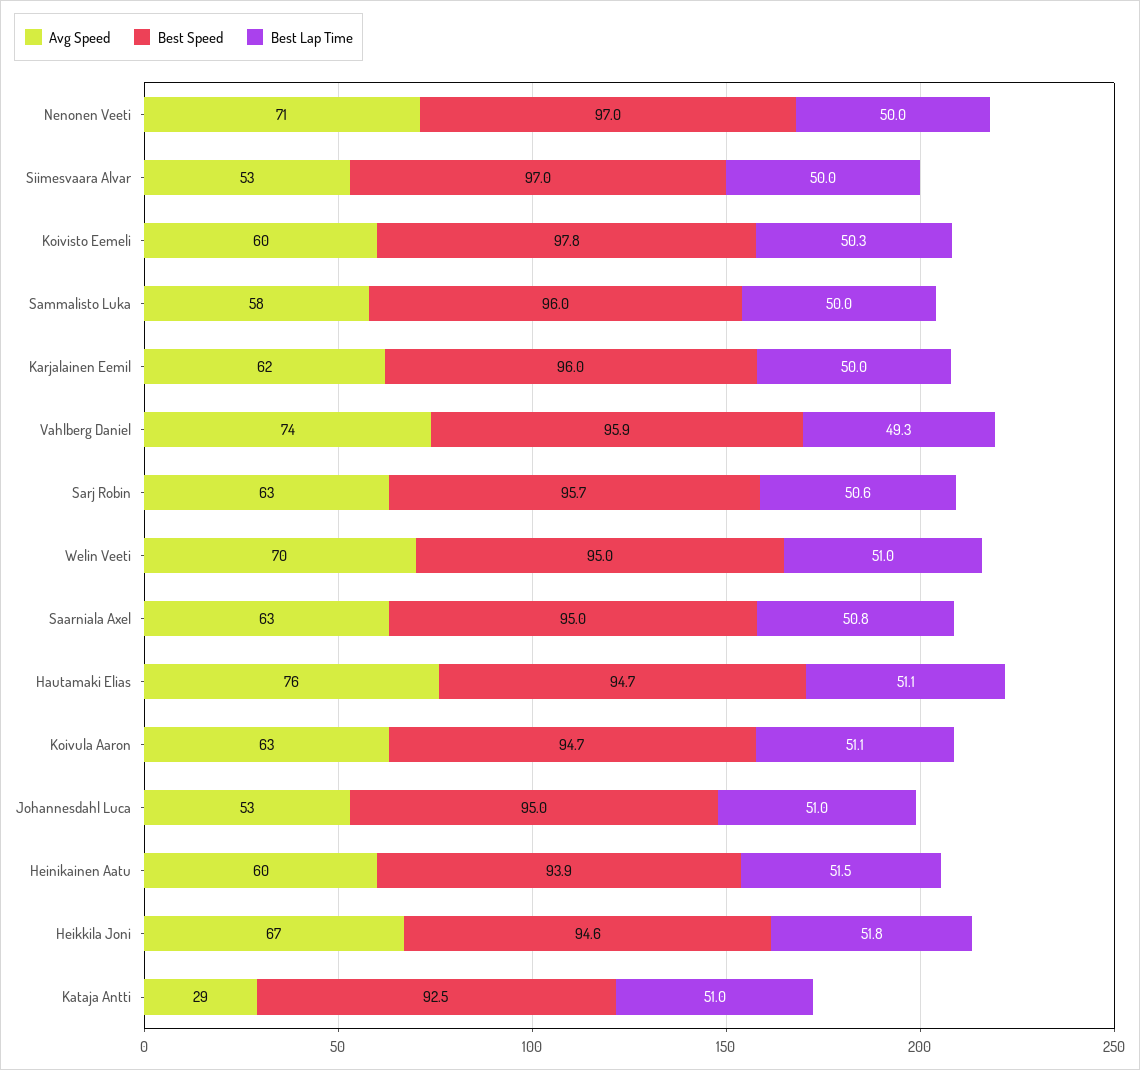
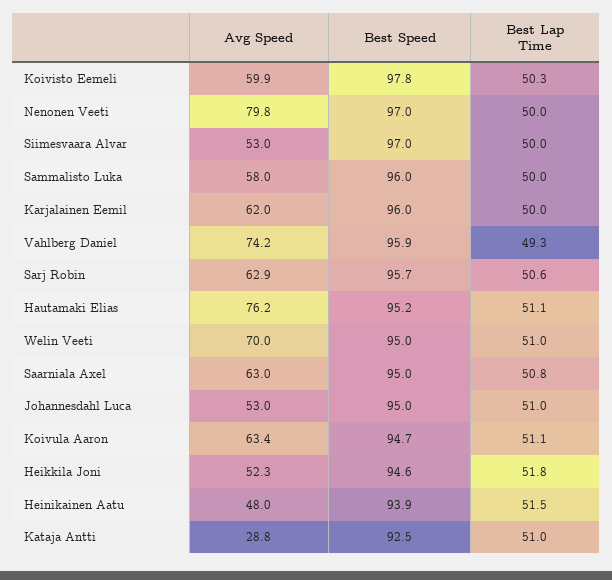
Avg Speed, Nenonen Veeti: 71 -> 79.8
Best Speed, Hautamaki Elias: 94.7 -> 95.2
Avg Speed, Heinikainen Aatu: 60 -> 48
Avg Speed, Heikkila Joni: 67 -> 52.3

